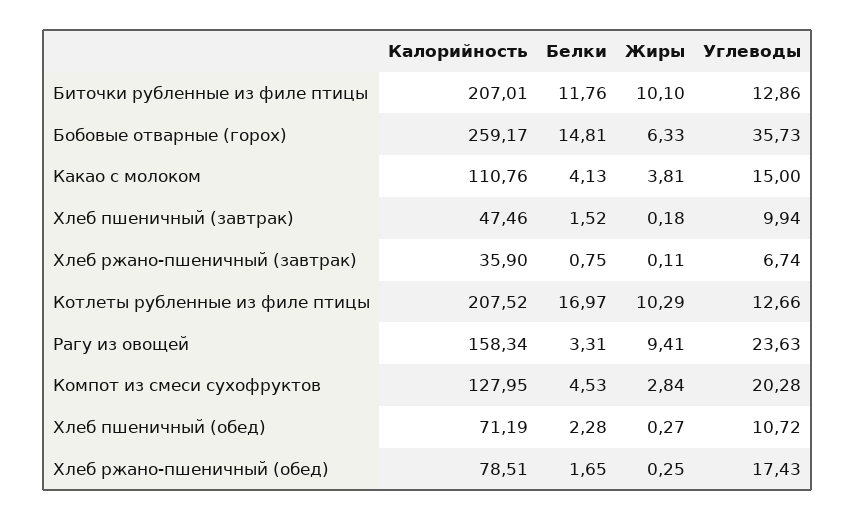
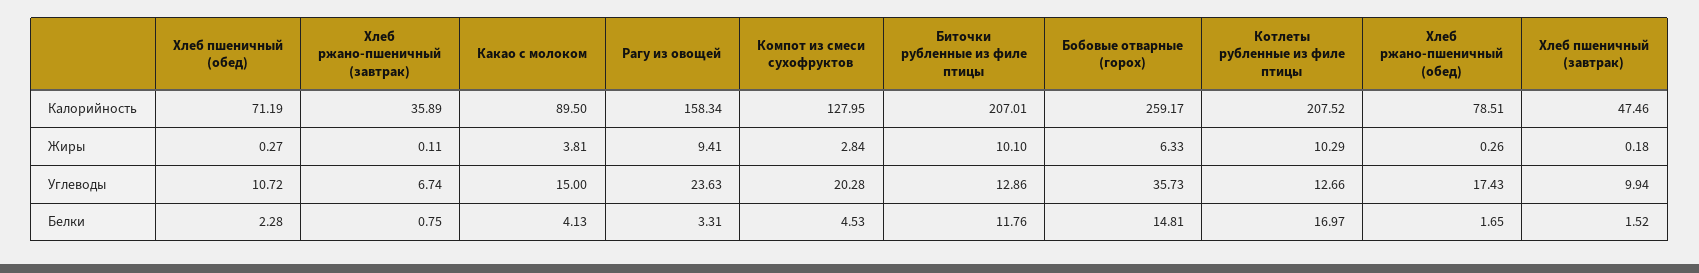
Калорийность, Какао с молоком: 110.76 -> 89.5
Калорийность, Хлеб ржано-пшеничный (завтрак): 35.9 -> 35.89
Жиры, Хлеб ржано-пшеничный (обед): 0.25 -> 0.26

